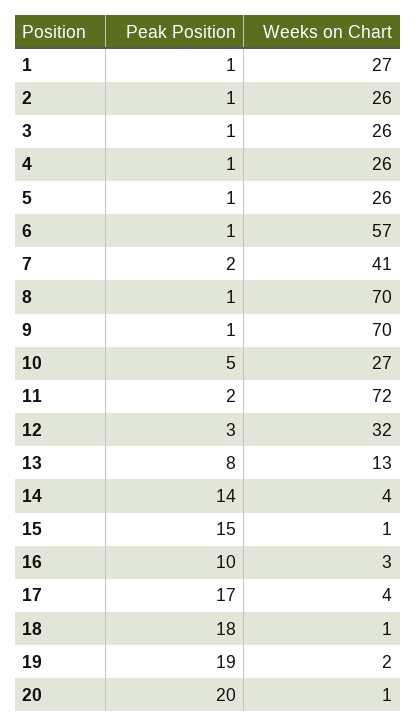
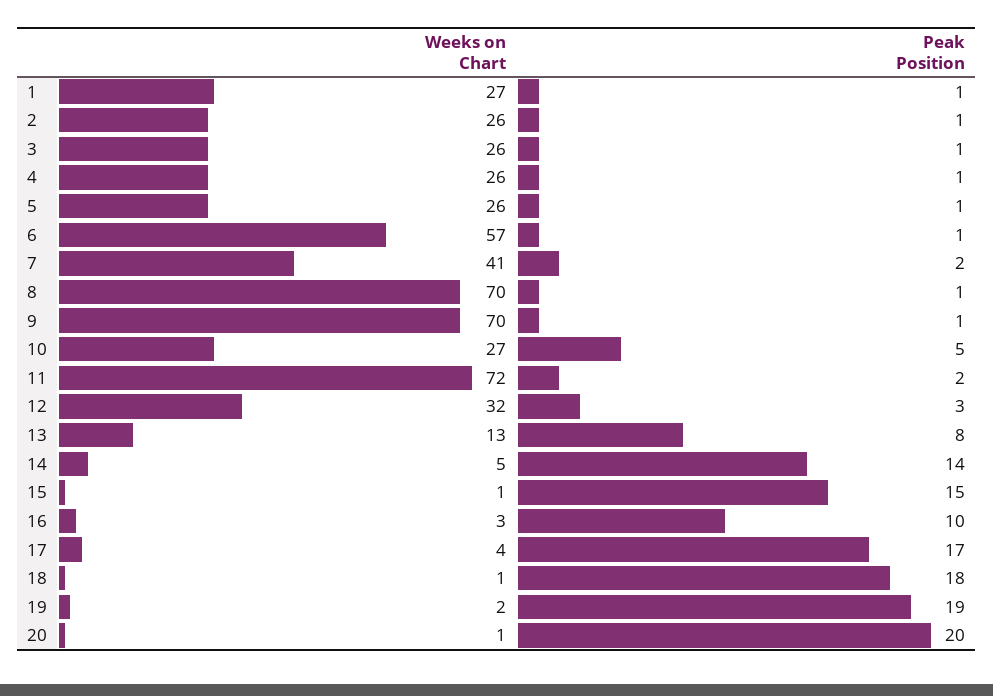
Weeks on Chart, 14: 4 -> 5

